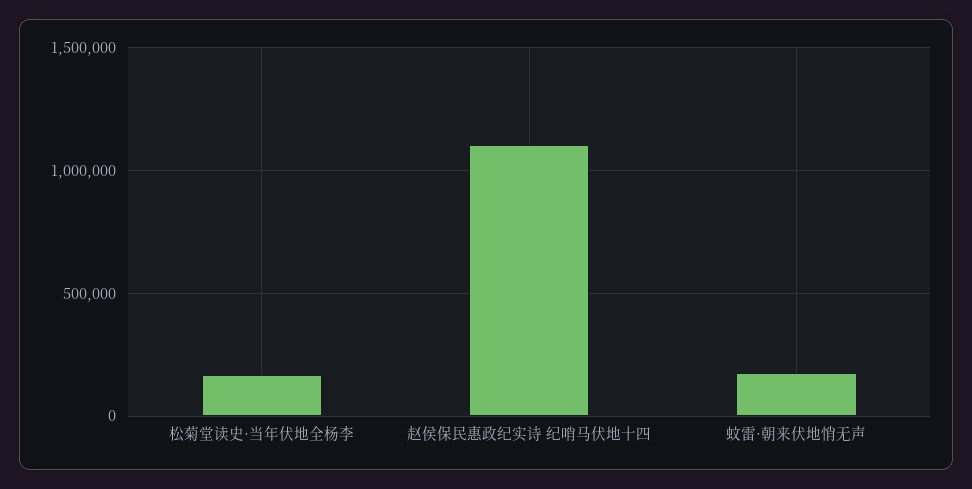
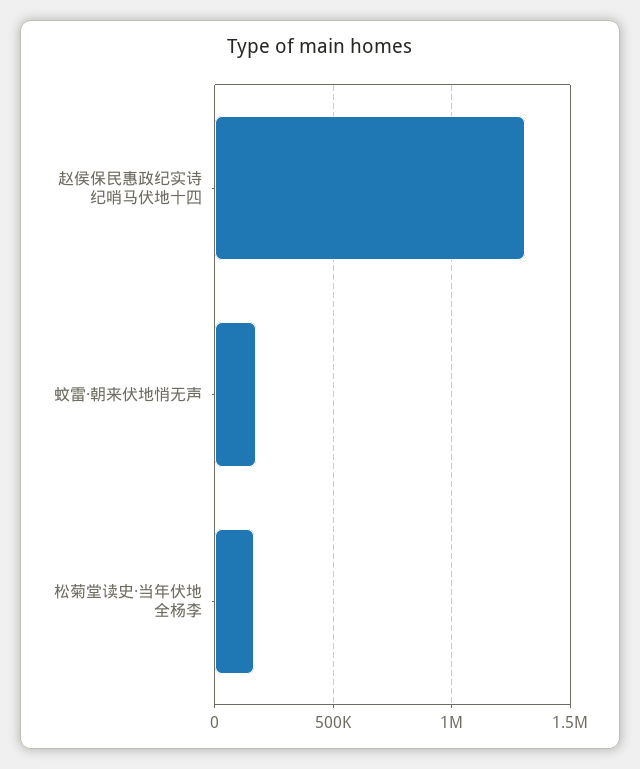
赵侯保民惠政纪实诗 纪哨马伏地十四: 1100000 -> 1300000

